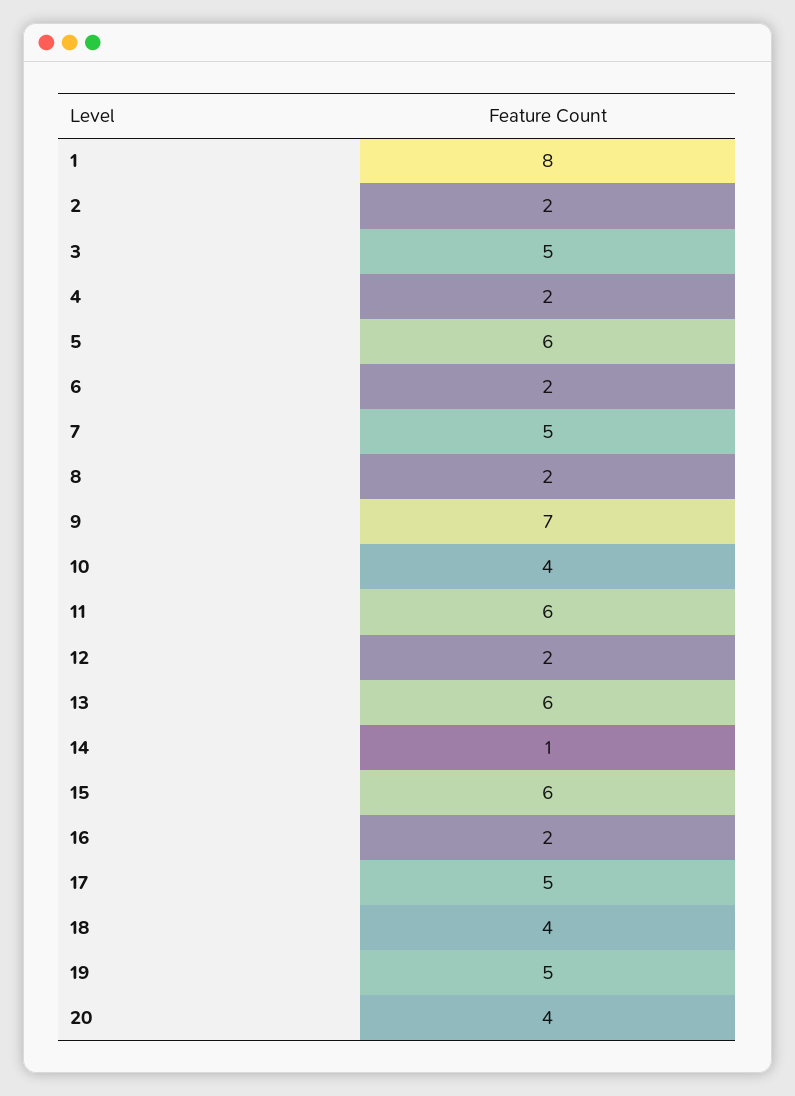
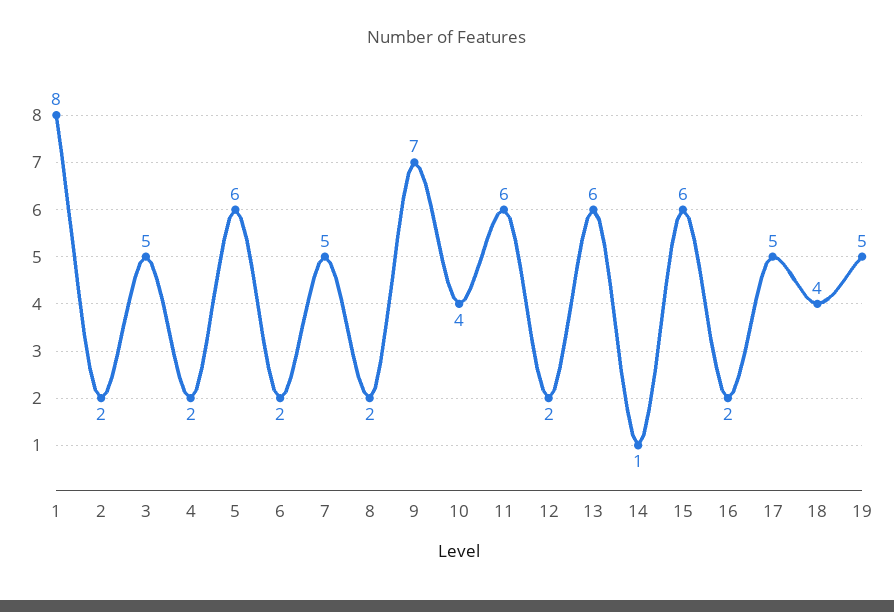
20: 4 -> none

